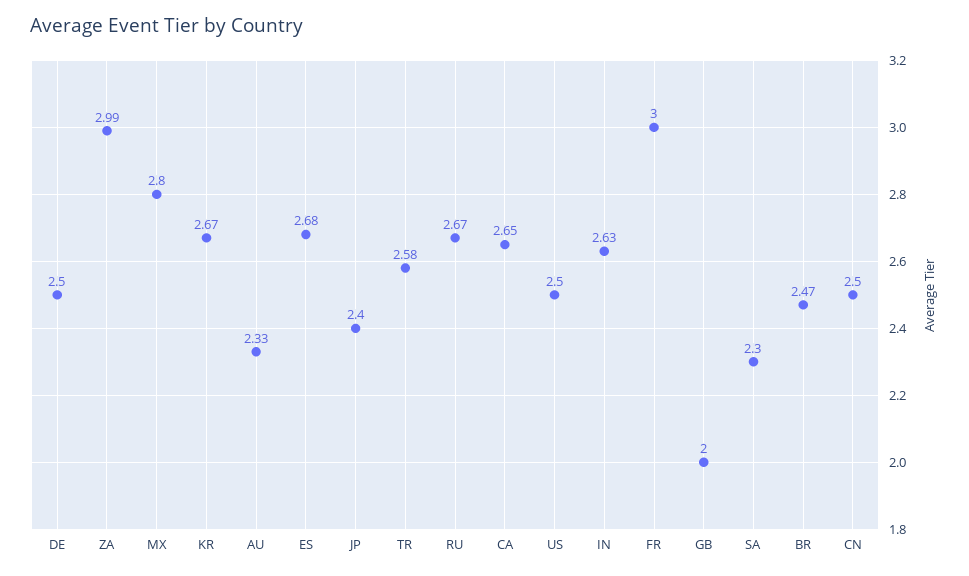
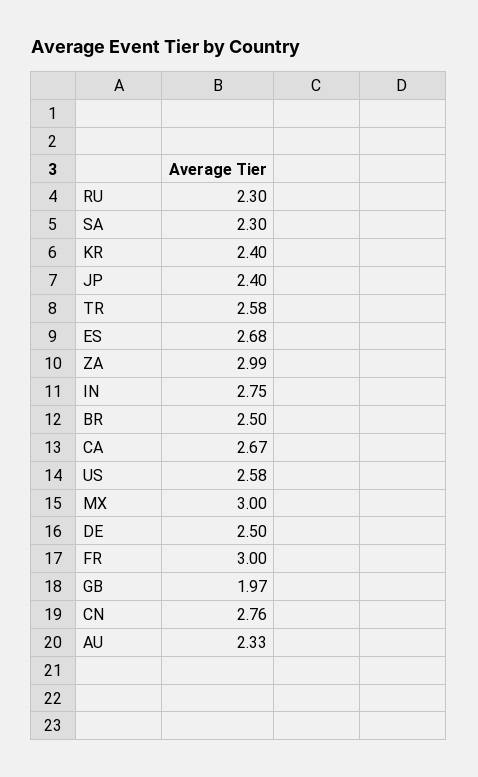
MX: 2.8 -> 3
KR: 2.67 -> 2.4
RU: 2.67 -> 2.3
CA: 2.65 -> 2.67
US: 2.5 -> 2.58
IN: 2.63 -> 2.75
GB: 2 -> 1.97
BR: 2.47 -> 2.5
CN: 2.5 -> 2.76

